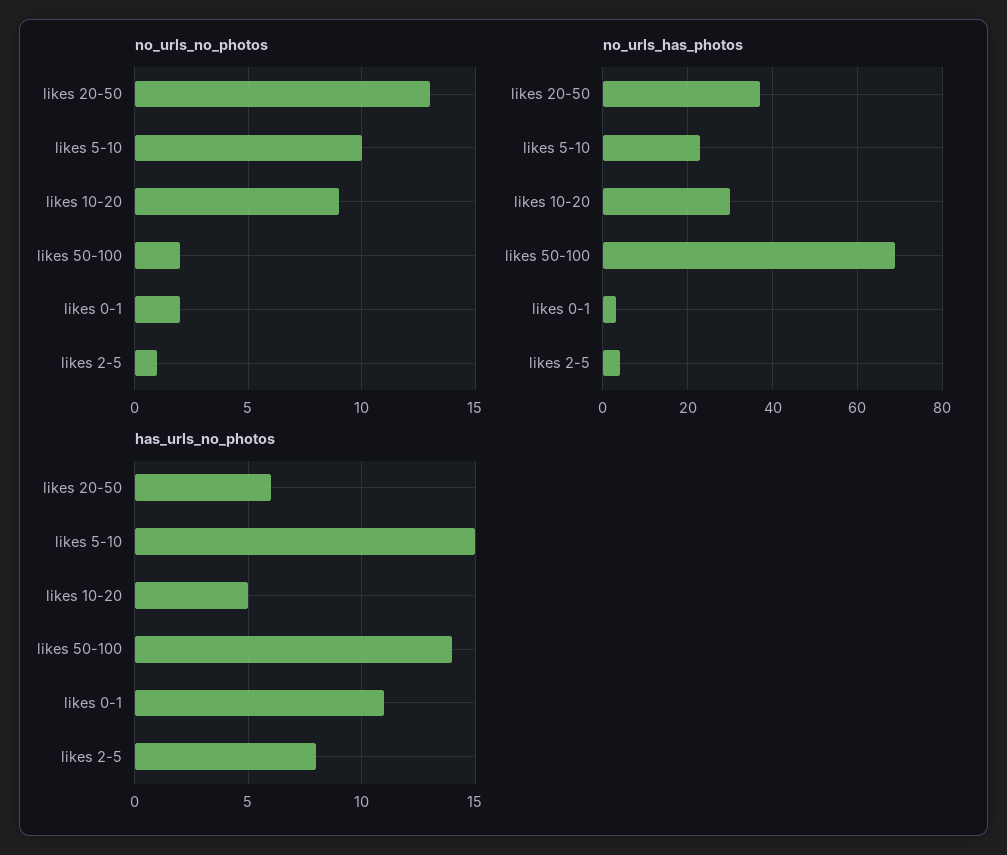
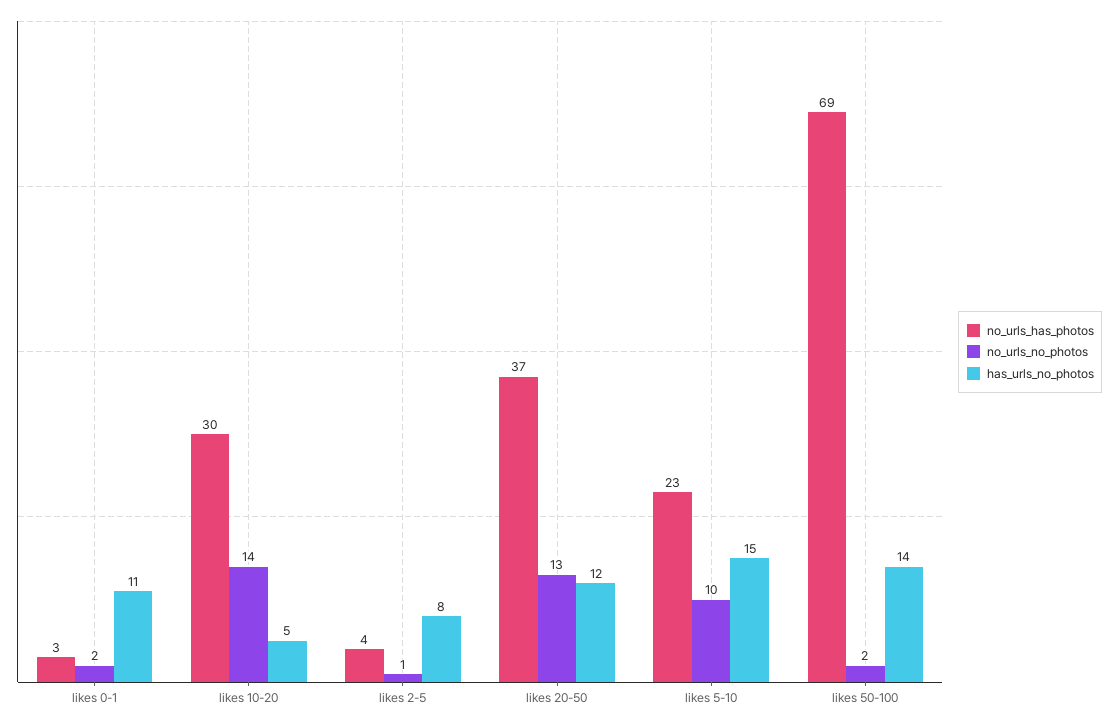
no_urls_no_photos, likes 10-20: 9 -> 14
has_urls_no_photos, likes 20-50: 6 -> 12

